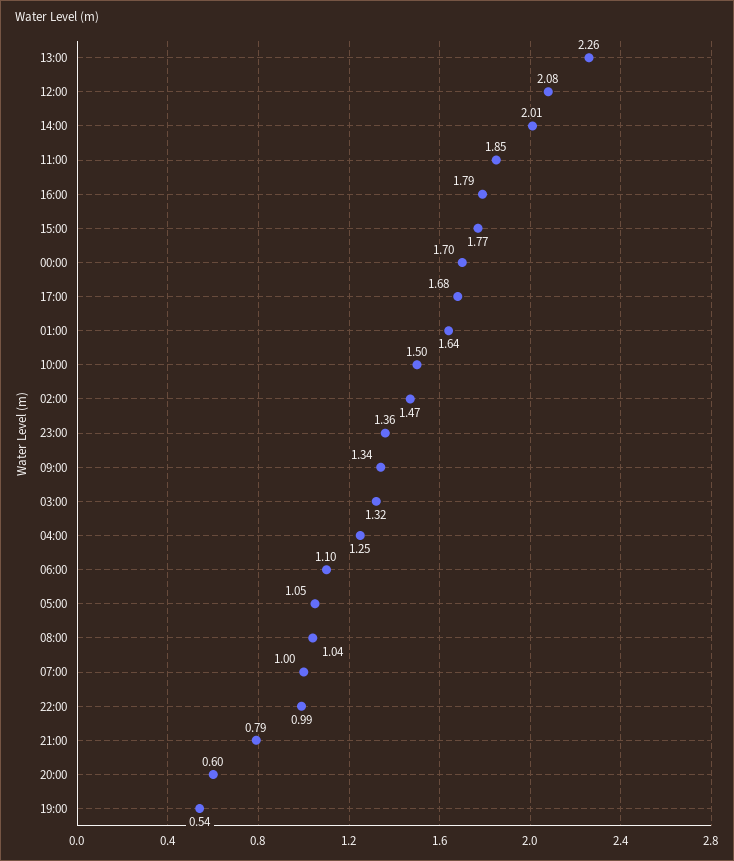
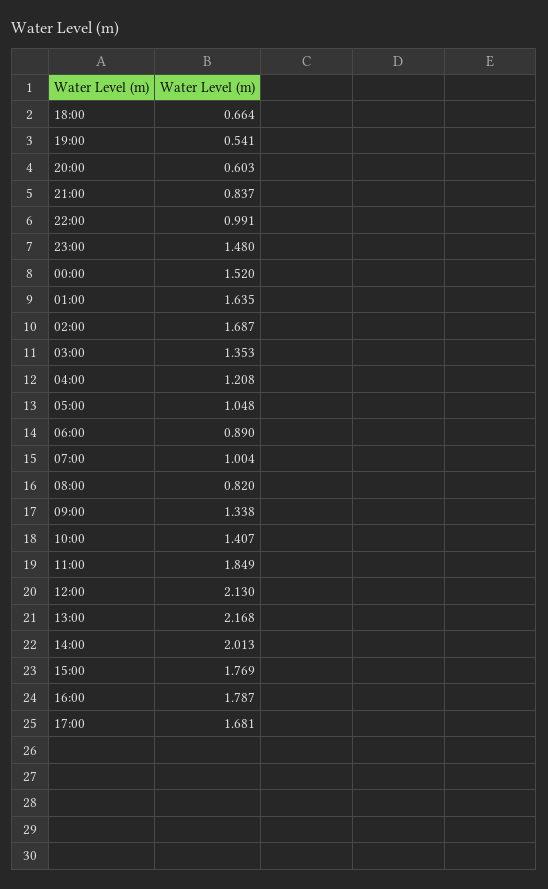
13:00: 2.26 -> 2.168
12:00: 2.08 -> 2.13
00:00: 1.7 -> 1.52
10:00: 1.5 -> 1.407
02:00: 1.47 -> 1.687
23:00: 1.36 -> 1.48
03:00: 1.32 -> 1.353
04:00: 1.25 -> 1.208
06:00: 1.1 -> 0.89
08:00: 1.04 -> 0.82
21:00: 0.79 -> 0.837
18:00: none -> 0.664

